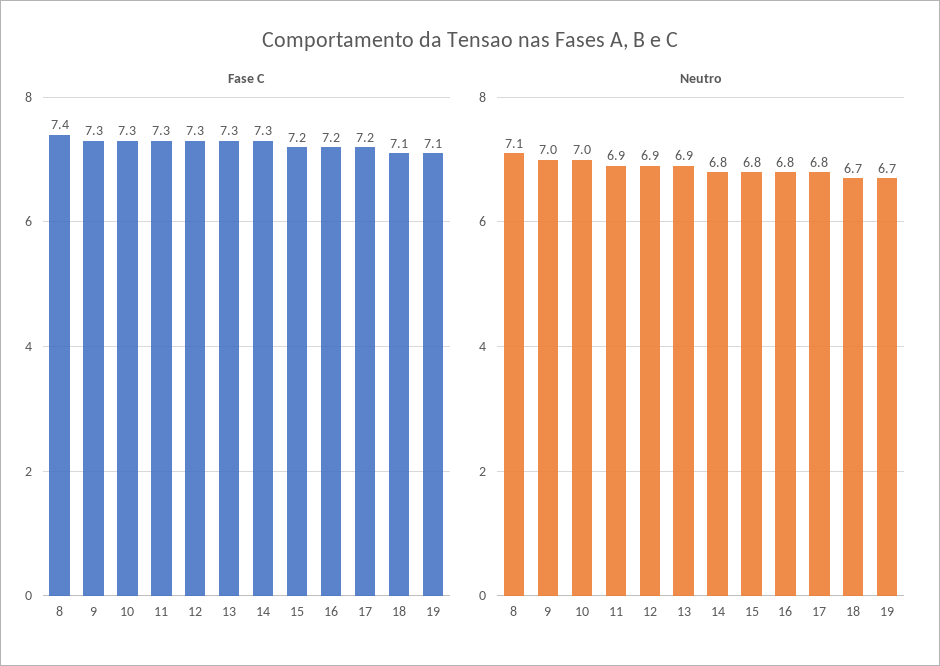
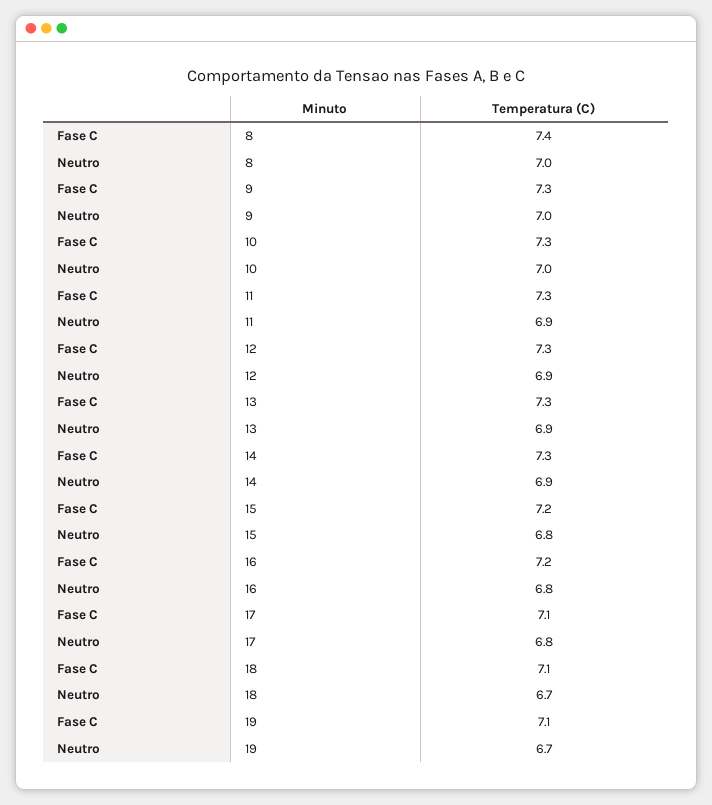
Fase C, 17: 7.2 -> 7.1
Neutro, 8: 7.1 -> 7
Neutro, 14: 6.8 -> 6.9

